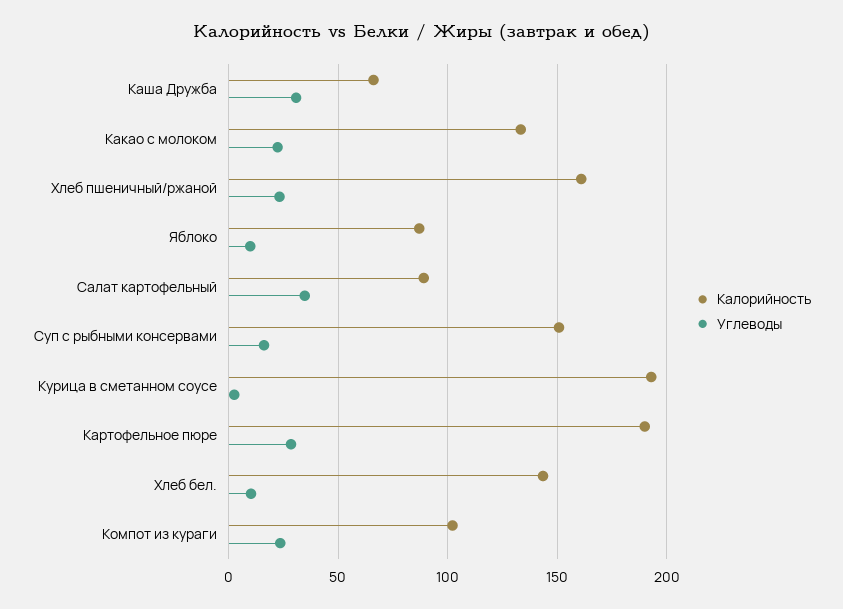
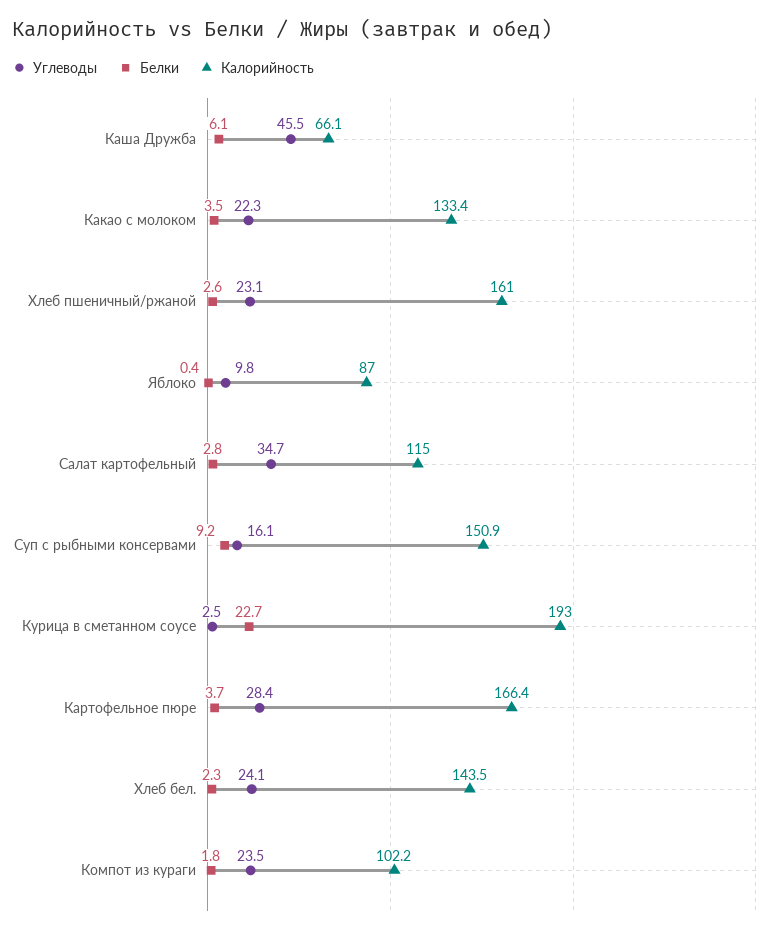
Углеводы, Каша Дружба: 30 -> 45.5
Калорийность, Салат картофельный: 90 -> 115
Калорийность, Картофельное пюре: 190 -> 166.4
Углеводы, Хлеб бел.: 10 -> 24.1
Белки, Каша Дружба: none -> 6.1
Белки, Какао с молоком: none -> 3.5
Белки, Хлеб пшеничный/ржаной: none -> 2.6
Белки, Яблоко: none -> 0.4
Белки, Салат картофельный: none -> 2.8
Белки, Суп с рыбными консервами: none -> 9.2
Белки, Курица в сметанном соусе: none -> 22.7
Белки, Картофельное пюре: none -> 3.7
Белки, Хлеб бел.: none -> 2.3
Белки, Компот из кураги: none -> 1.8

